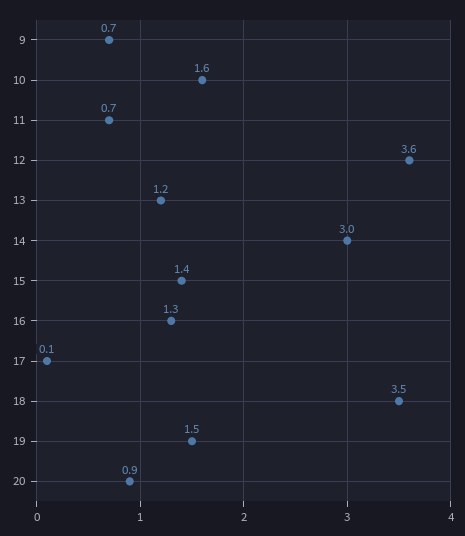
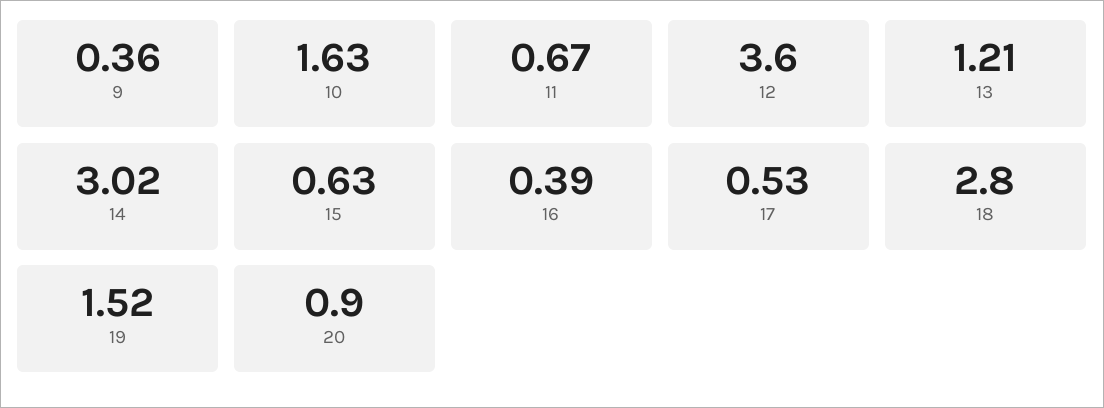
9: 0.7 -> 0.36
15: 1.4 -> 0.63
16: 1.3 -> 0.39
17: 0.1 -> 0.53
18: 3.5 -> 2.8

